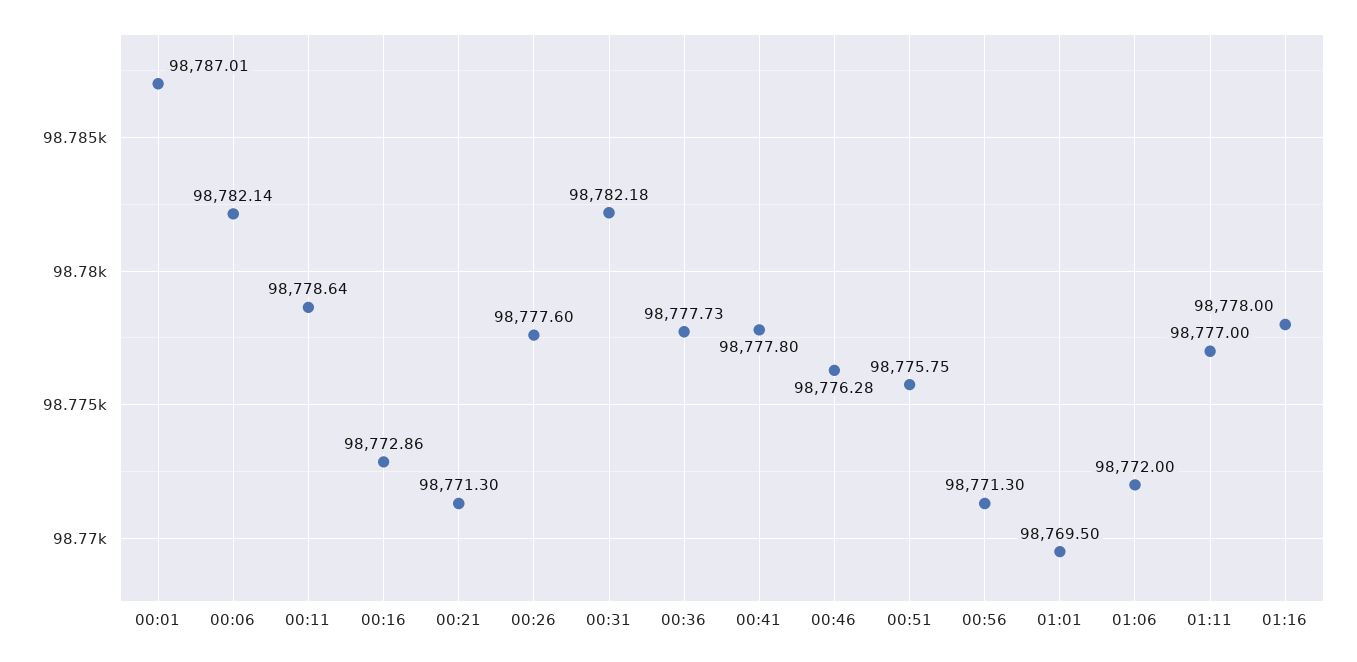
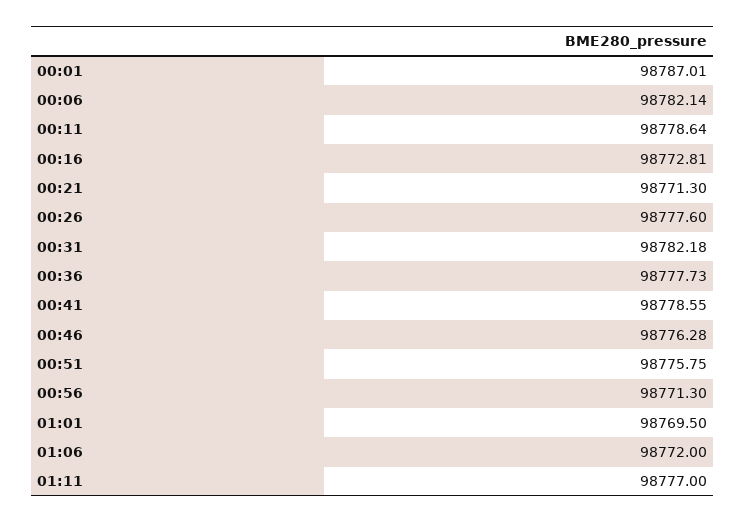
00:16: 98772.86 -> 98772.81
00:41: 98777.8 -> 98778.55
01:16: 98778 -> none

